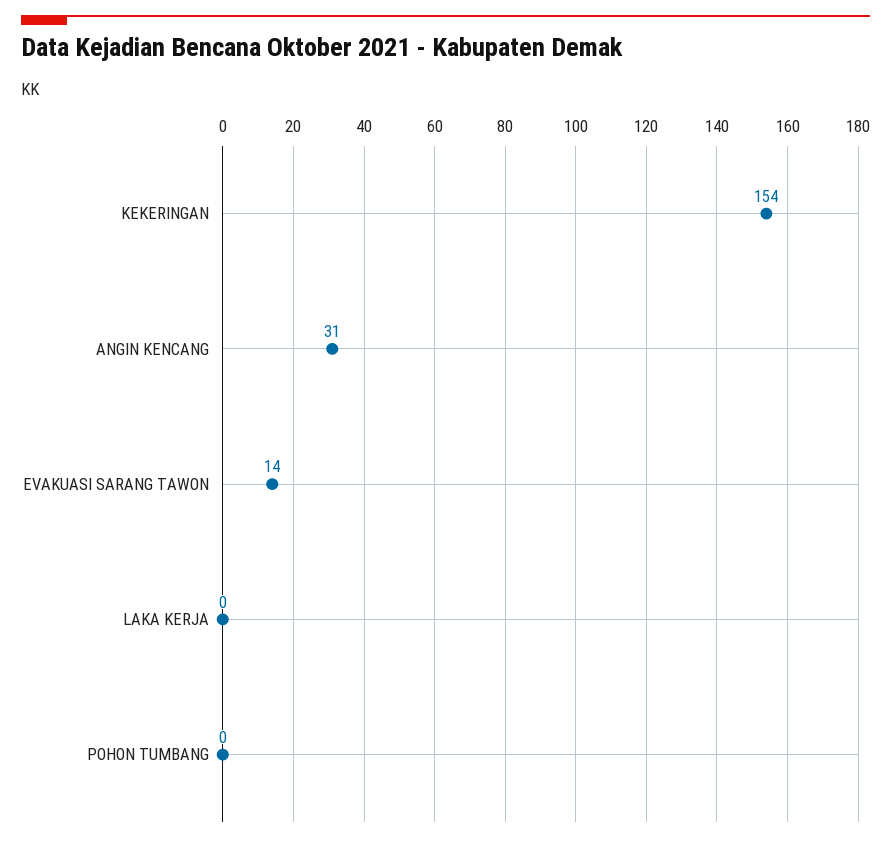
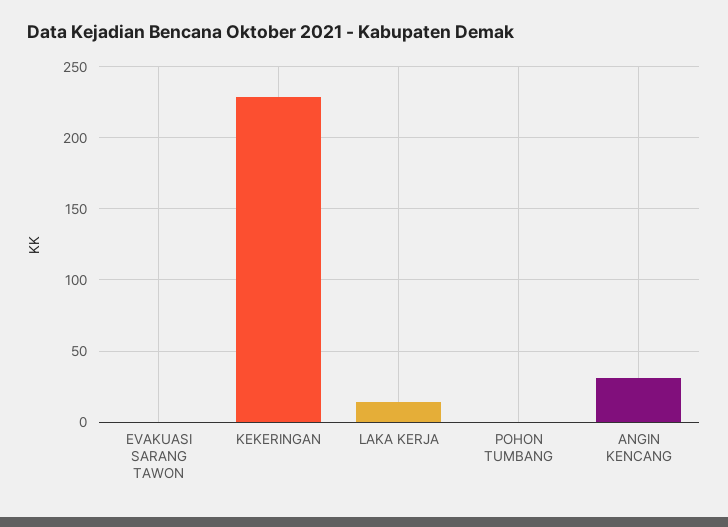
KEKERINGAN: 154 -> 230
EVAKUASI SARANG TAWON: 14 -> 0
LAKA KERJA: 0 -> 15

